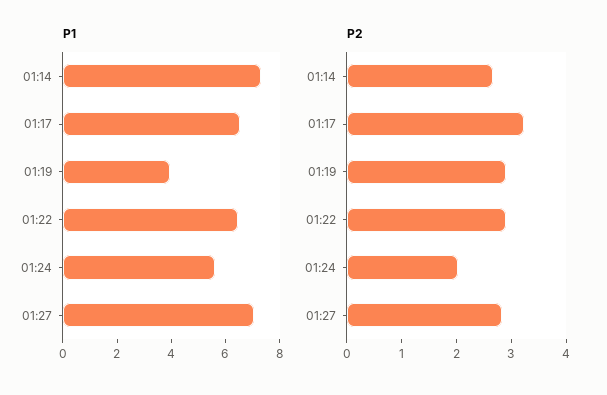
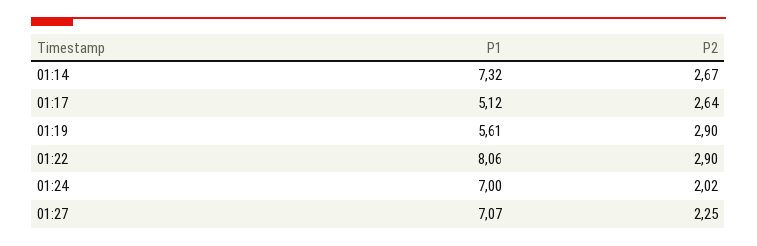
P1, 01:17: 6.5 -> 5.12
P1, 01:19: 4 -> 5.61
P1, 01:22: 6.5 -> 8.06
P1, 01:24: 5.5 -> 7
P2, 01:17: 3.2 -> 2.64
P2, 01:27: 2.8 -> 2.25

